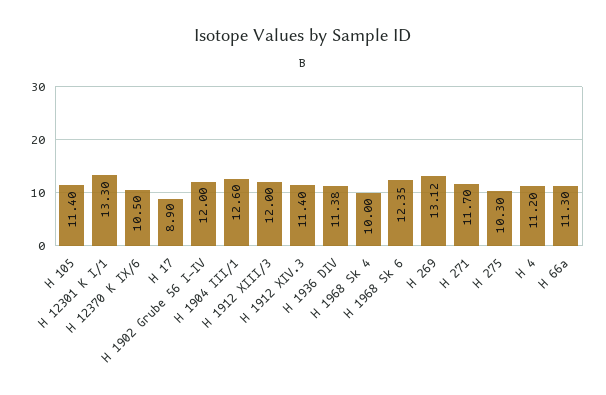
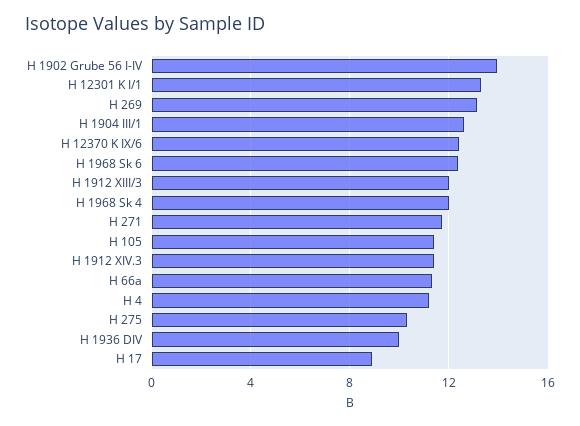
H 12370 K IX/6: 10.5 -> 12.5
H 1902 Grube 56 I-IV: 12 -> 14
H 1936 DIV: 11.38 -> 10
H 1968 Sk 4: 10 -> 12

